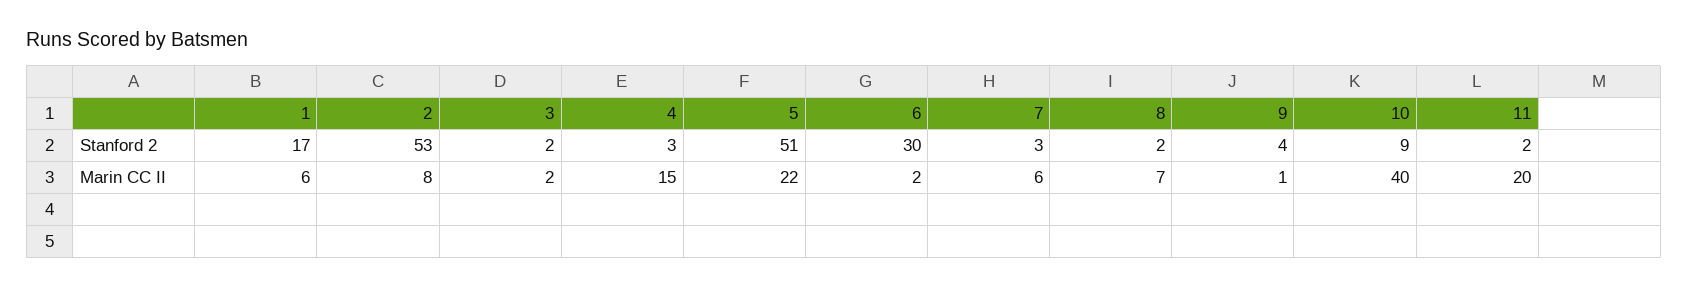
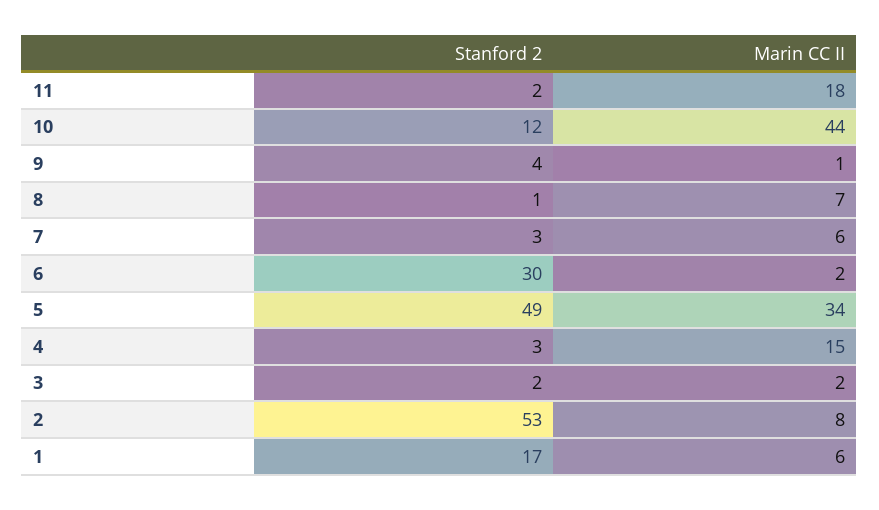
5, Stanford 2: 51 -> 49
8, Stanford 2: 2 -> 1
10, Stanford 2: 9 -> 12
5, Marin CC II: 22 -> 34
10, Marin CC II: 40 -> 44
11, Marin CC II: 20 -> 18

